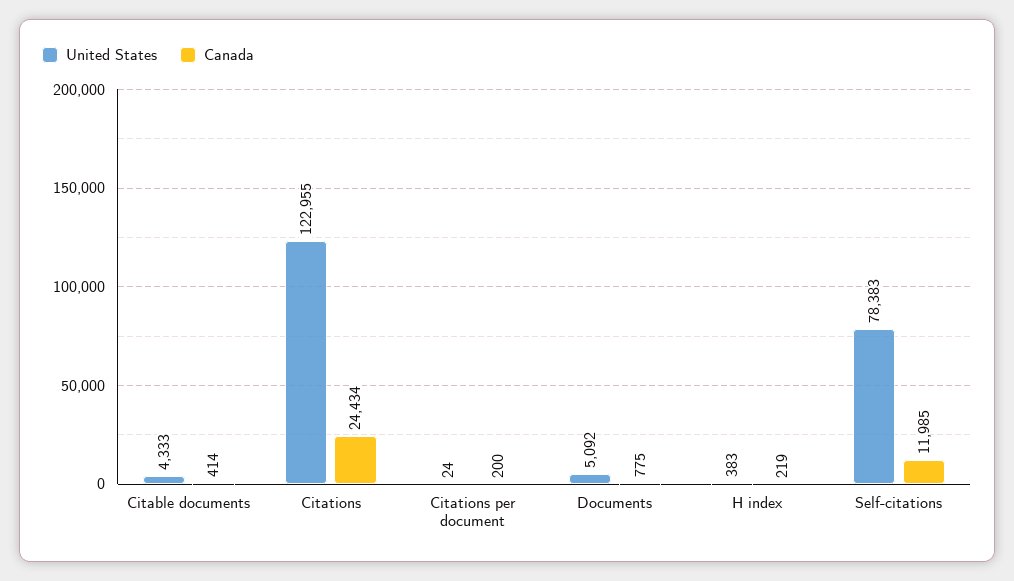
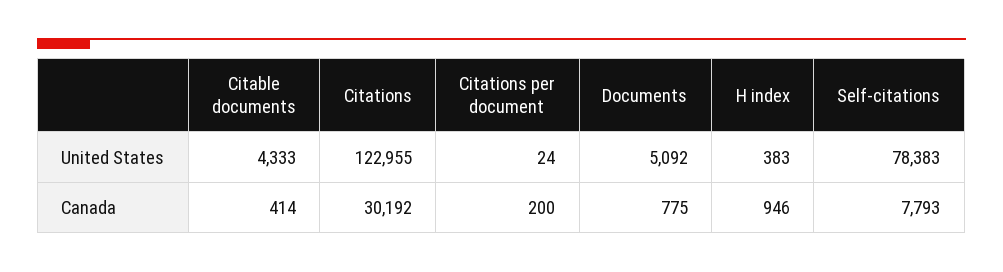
Canada, Citations: 24434 -> 30192
Canada, H index: 219 -> 946
Canada, Self-citations: 11985 -> 7793

